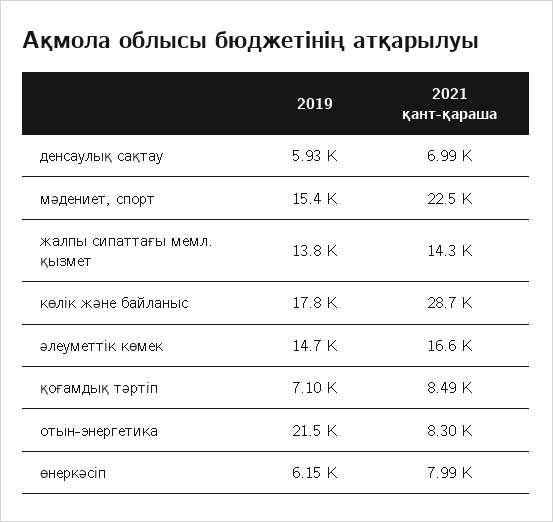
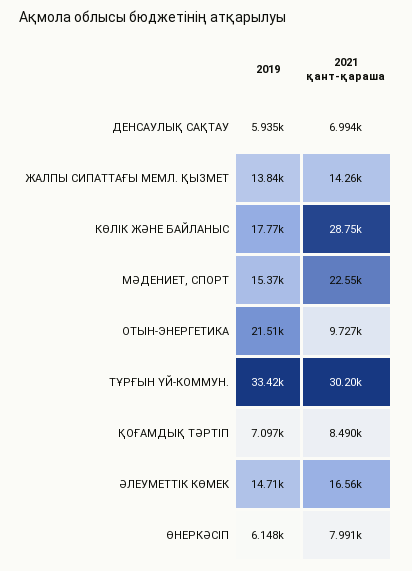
2021 қант-қараша, отын-энергетика: 8300 -> 9727
2019, ТҰРҒЫН ҮЙ-КОММУН.: none -> 33420
2021 қант-қараша, ТҰРҒЫН ҮЙ-КОММУН.: none -> 30200

